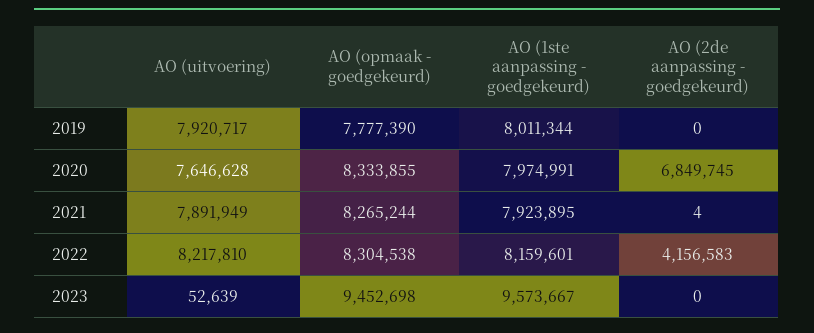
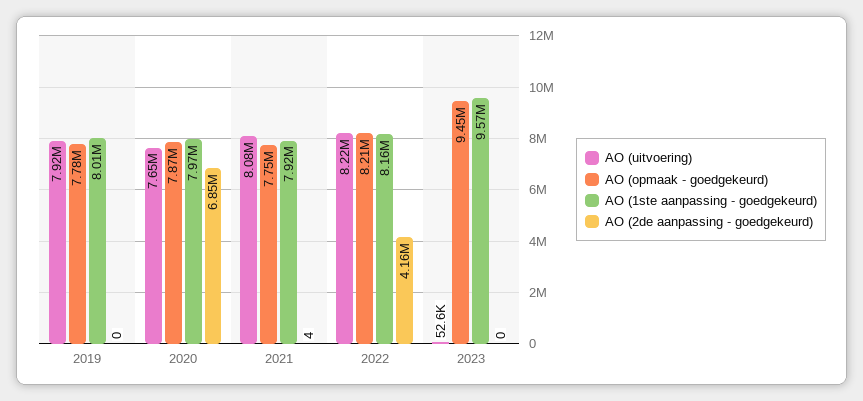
AO (opmaak - goedgekeurd), 2020: 8333855 -> 7870000
AO (uitvoering), 2021: 7891949 -> 8080000
AO (opmaak - goedgekeurd), 2021: 8265244 -> 7750000
AO (opmaak - goedgekeurd), 2022: 8304538 -> 8210000

